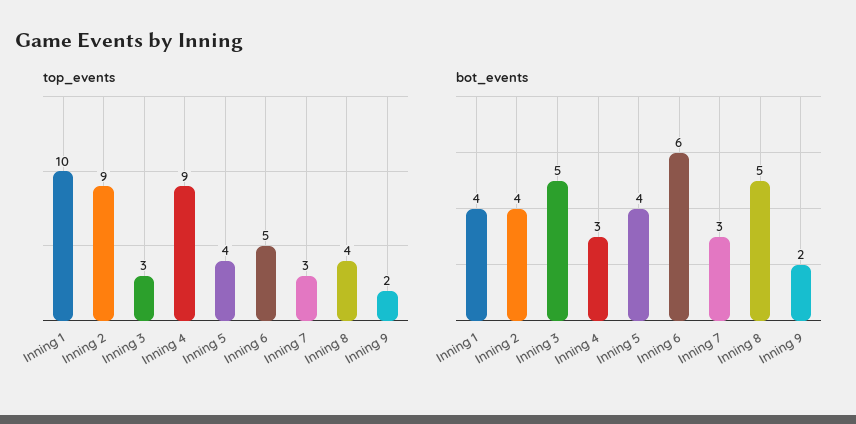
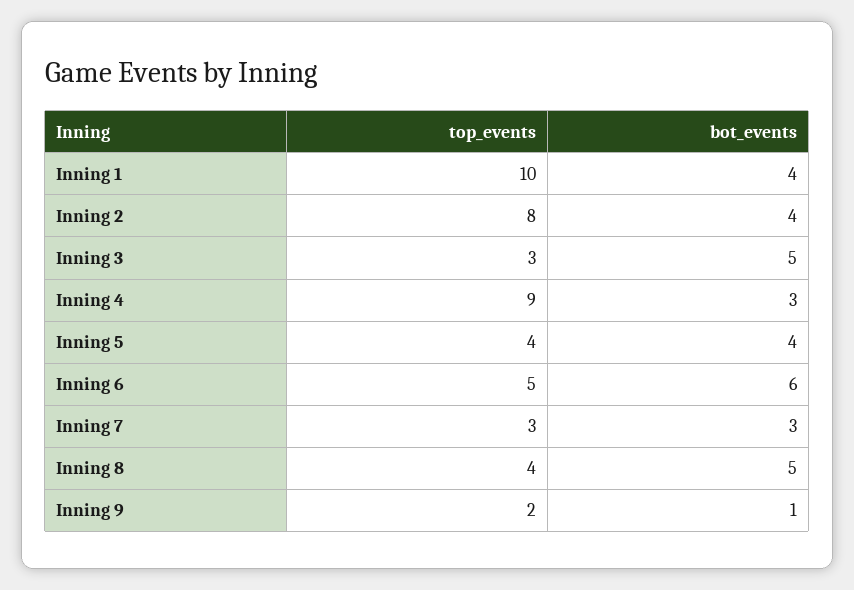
top_events, Inning 2: 9 -> 8
bot_events, Inning 9: 2 -> 1

